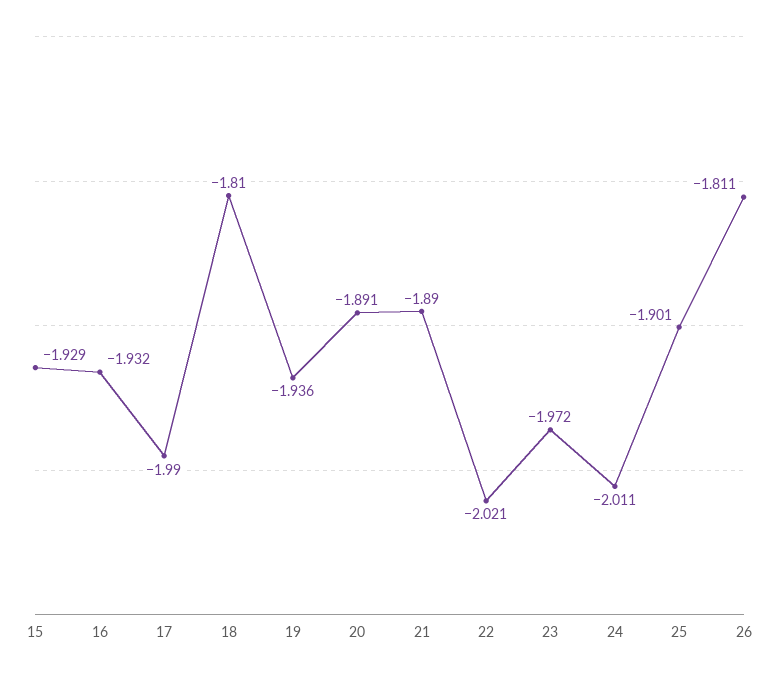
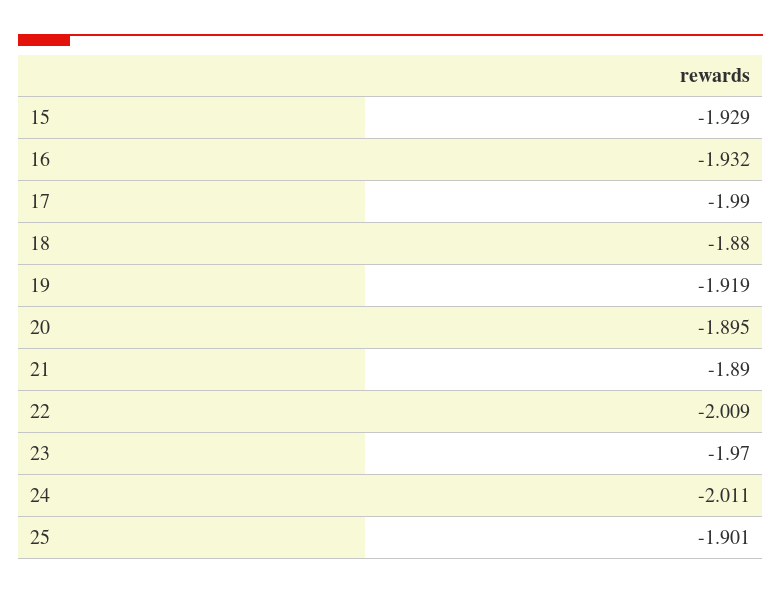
18: -1.81 -> -1.88
19: -1.936 -> -1.919
20: -1.891 -> -1.895
22: -2.021 -> -2.009
23: -1.972 -> -1.97
26: -1.811 -> none

